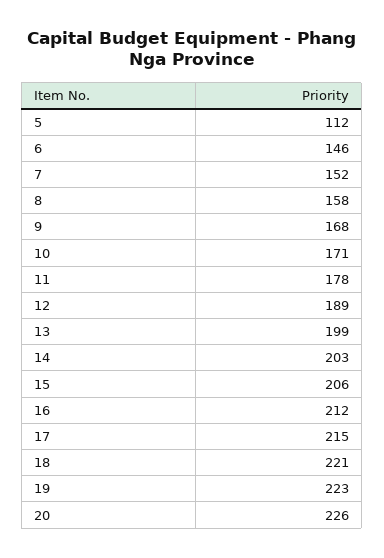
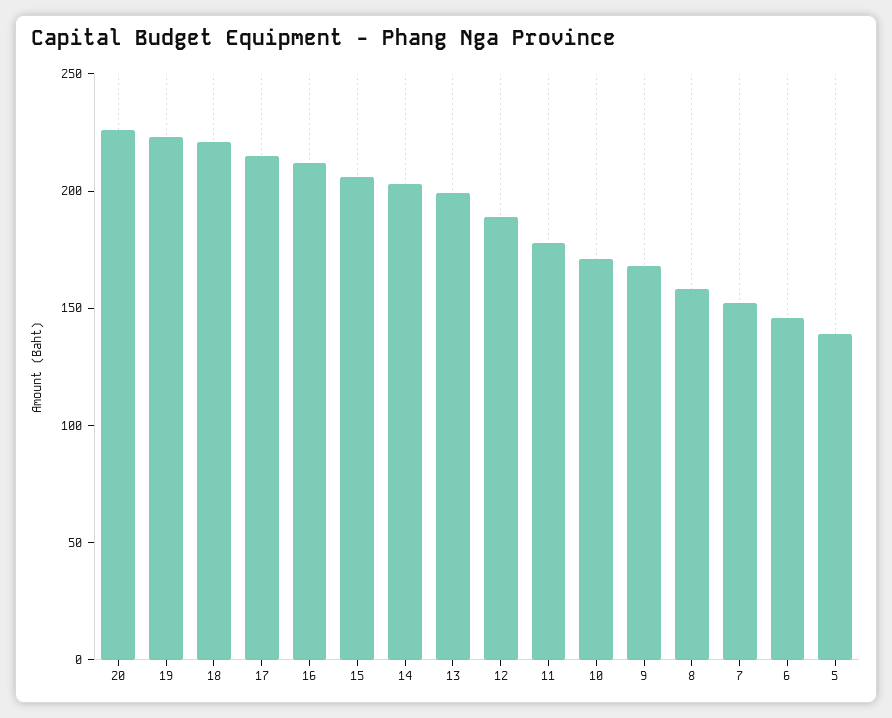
5: 112 -> 140

